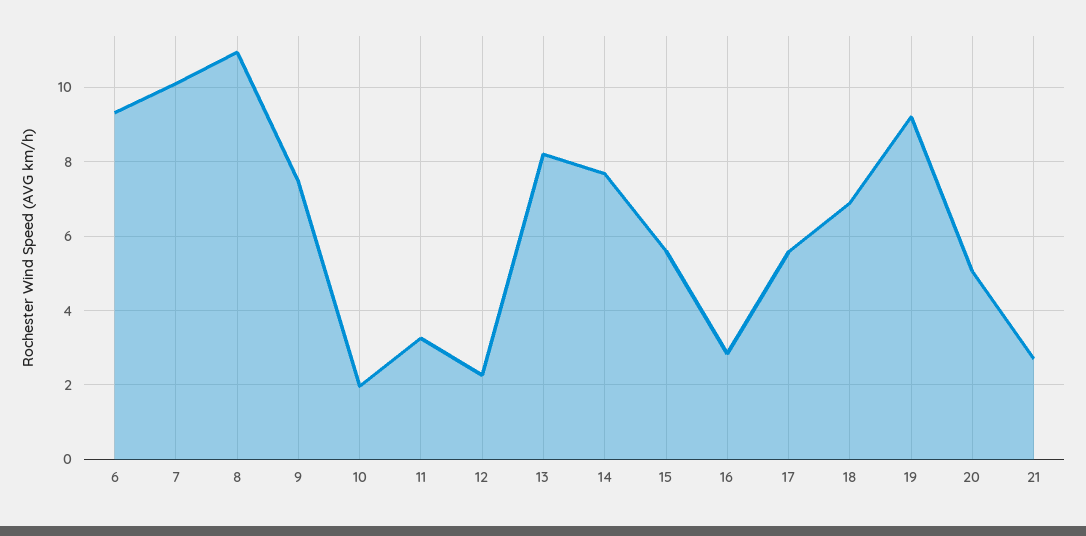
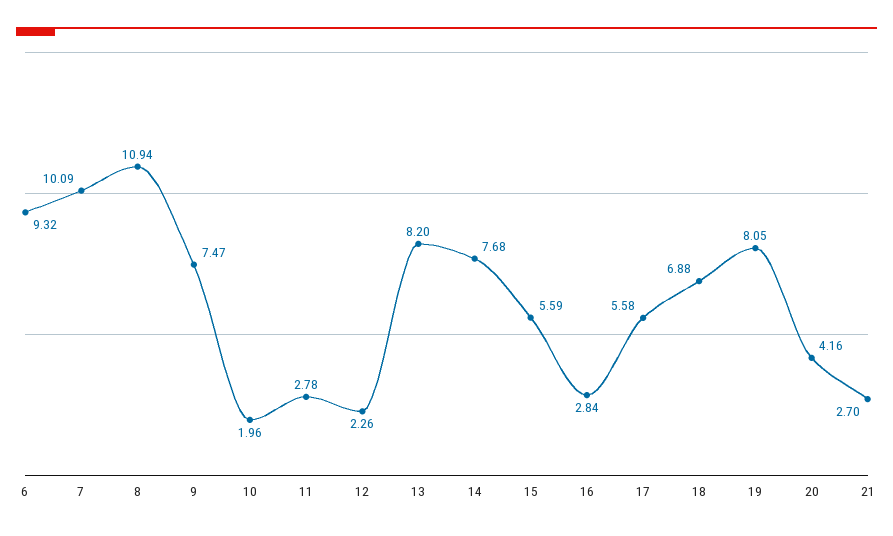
11: 3.2 -> 2.78
19: 9.2 -> 8.05
20: 5 -> 4.16

